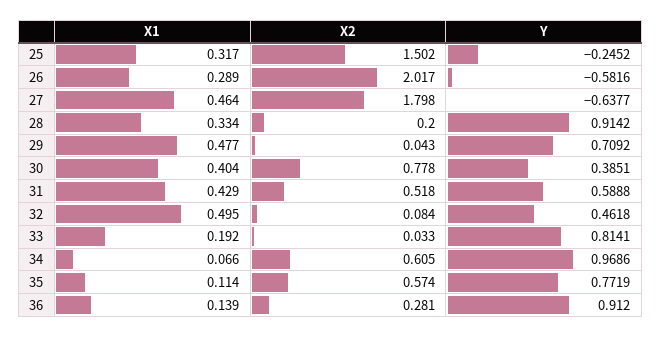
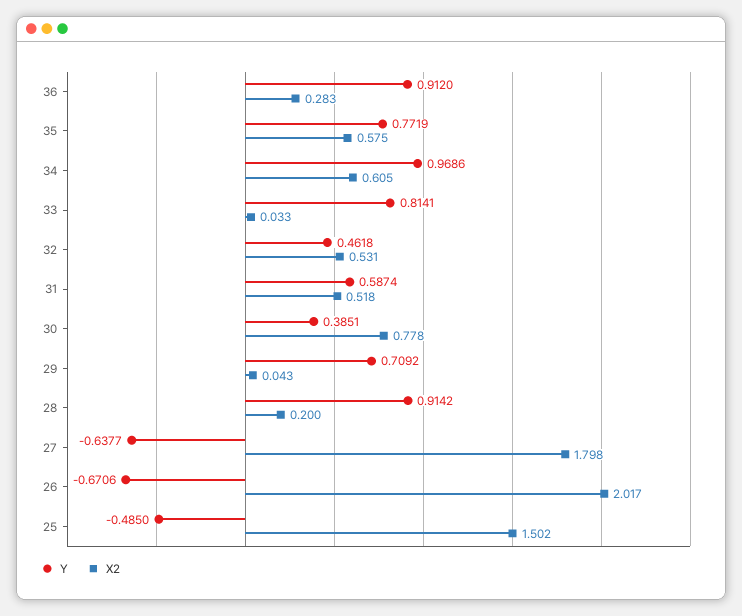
X1, 25: 0.317 -> none
Y, 25: -0.2452 -> -0.485
X1, 26: 0.289 -> none
Y, 26: -0.5816 -> -0.6706
X1, 27: 0.464 -> none
X1, 28: 0.334 -> none
X1, 29: 0.477 -> none
X1, 30: 0.404 -> none
X1, 31: 0.429 -> none
Y, 31: 0.5888 -> 0.5874
X1, 32: 0.495 -> none
X2, 32: 0.084 -> 0.531
X1, 33: 0.192 -> none
X1, 34: 0.066 -> none
X1, 35: 0.114 -> none
X2, 35: 0.574 -> 0.575
X1, 36: 0.139 -> none
X2, 36: 0.281 -> 0.283

